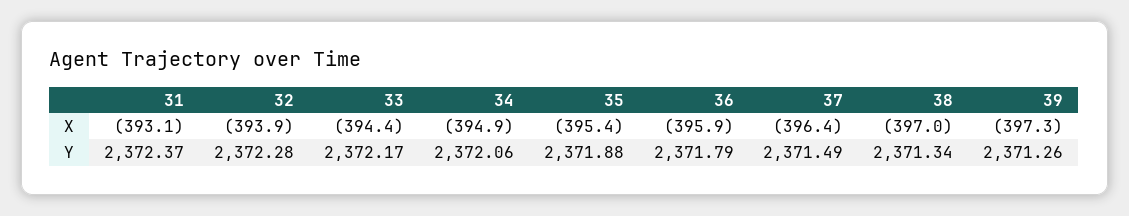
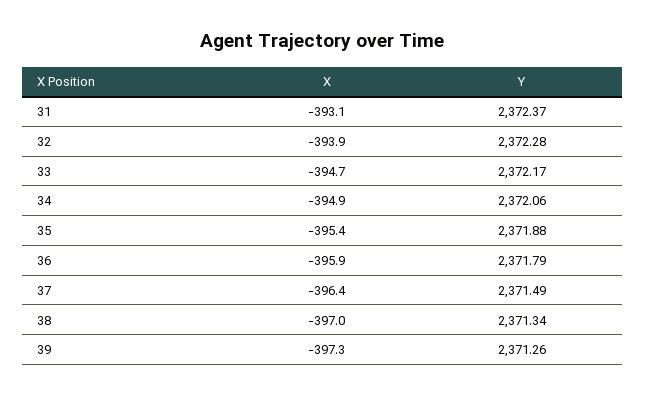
33, X: -394.4 -> -394.7

